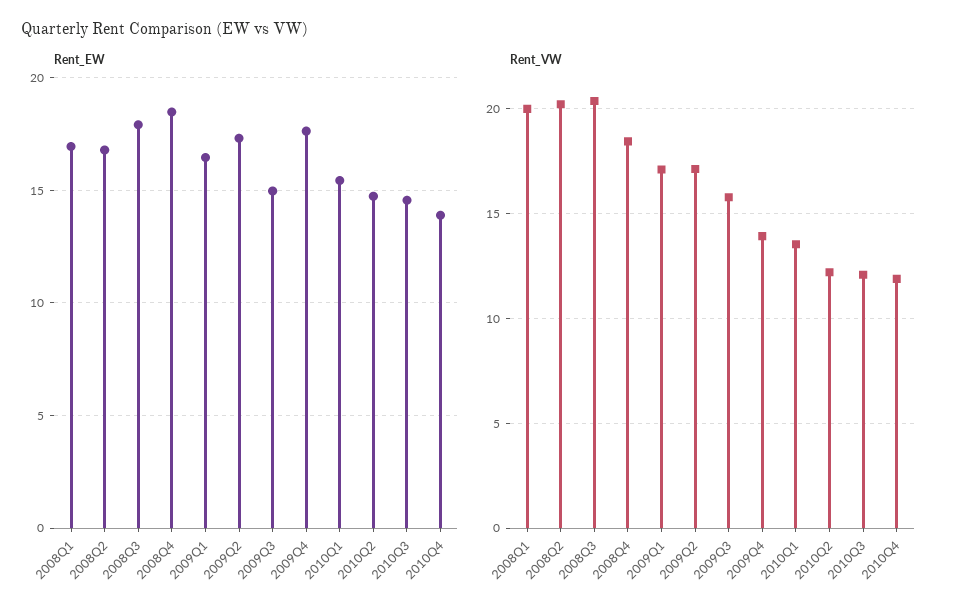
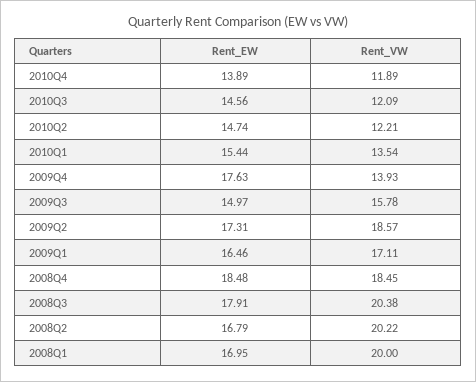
Rent_VW, 2009Q2: 17 -> 18.57

